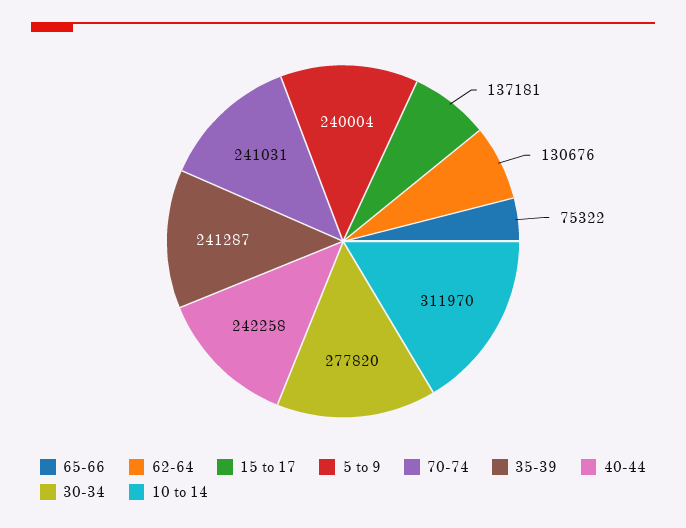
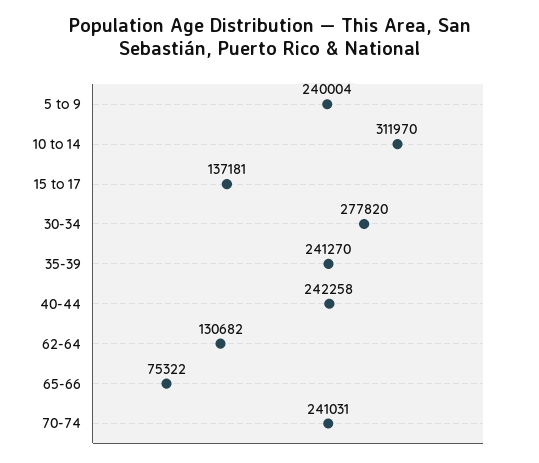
62-64: 130676 -> 130682
35-39: 241287 -> 241270

